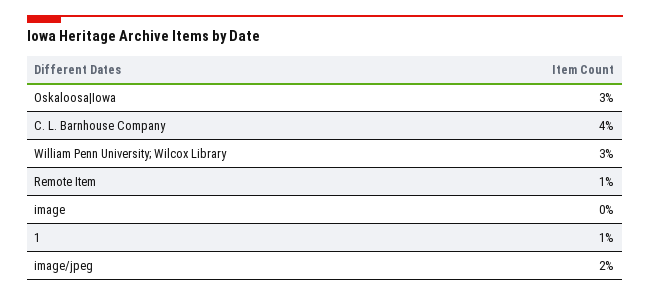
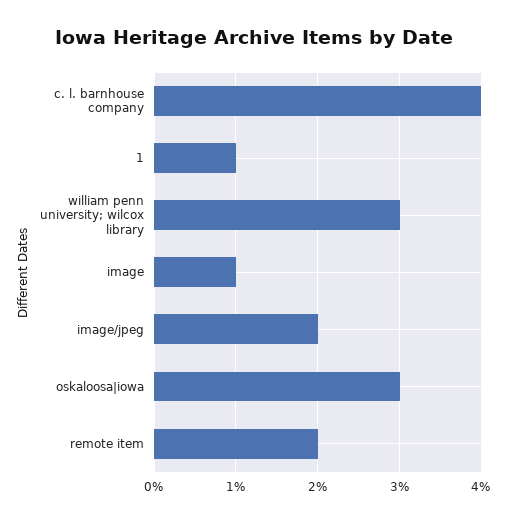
Remote Item: 1 -> 2
image: 0 -> 1

